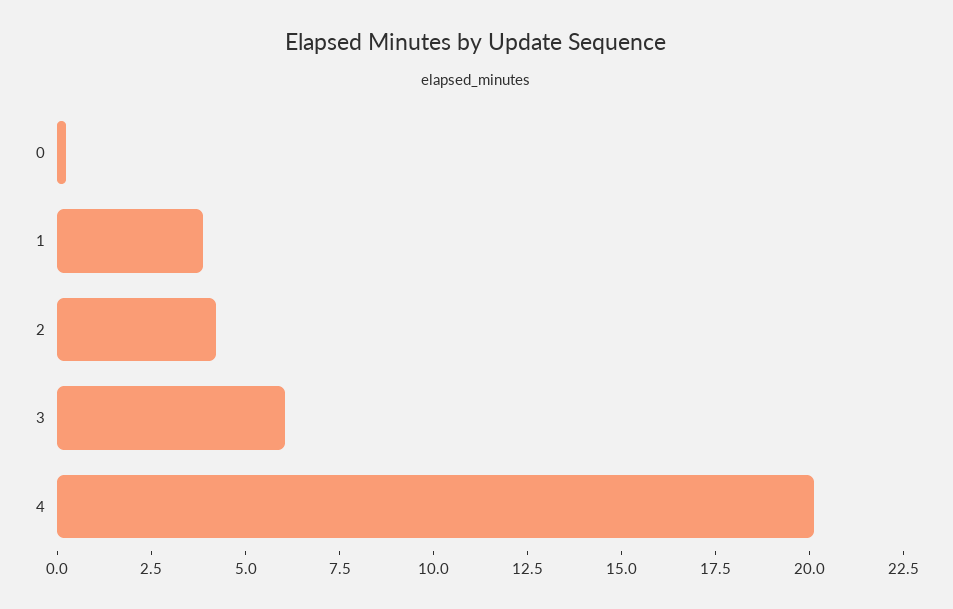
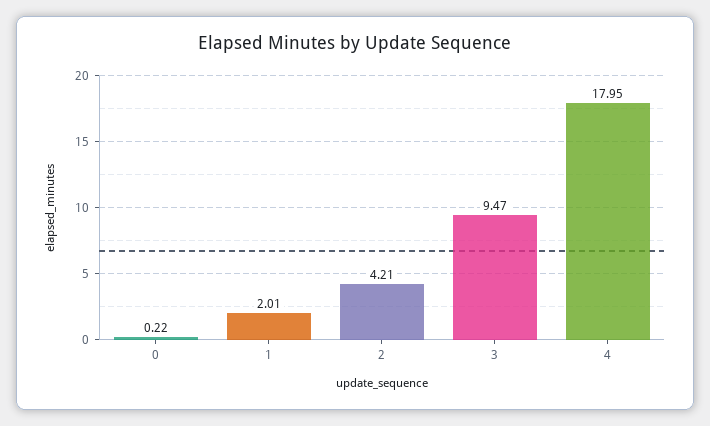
1: 4 -> 2.01
3: 6 -> 9.47
4: 20 -> 17.95

